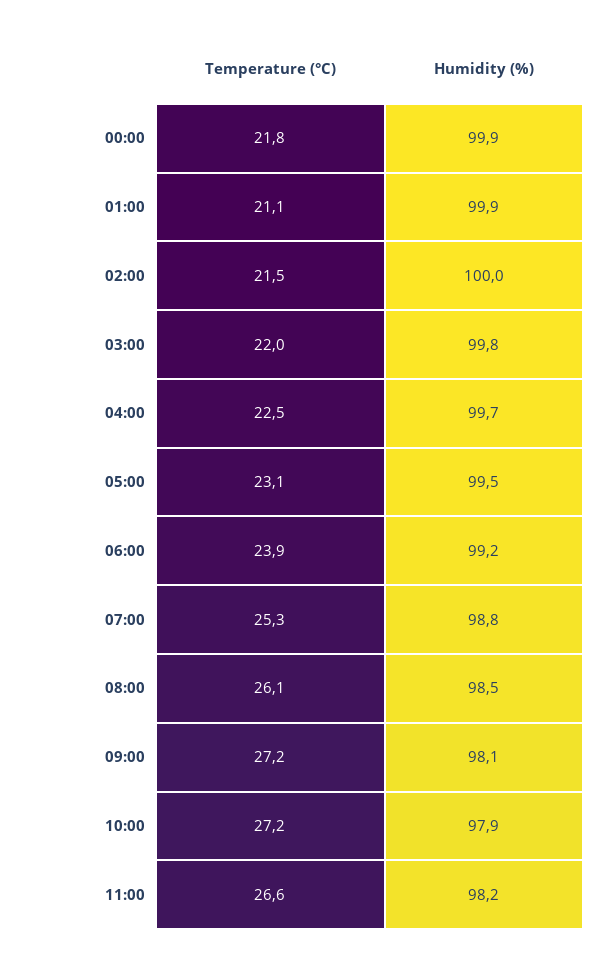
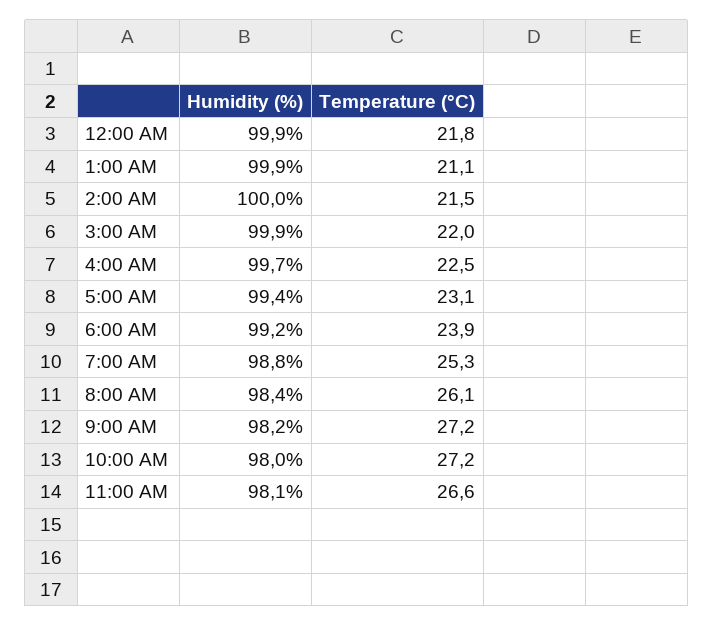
Humidity (%), 03:00: 99.8 -> 99.9
Humidity (%), 05:00: 99.5 -> 99.4
Humidity (%), 08:00: 98.5 -> 98.4
Humidity (%), 09:00: 98.1 -> 98.2
Humidity (%), 10:00: 97.9 -> 98
Humidity (%), 11:00: 98.2 -> 98.1

